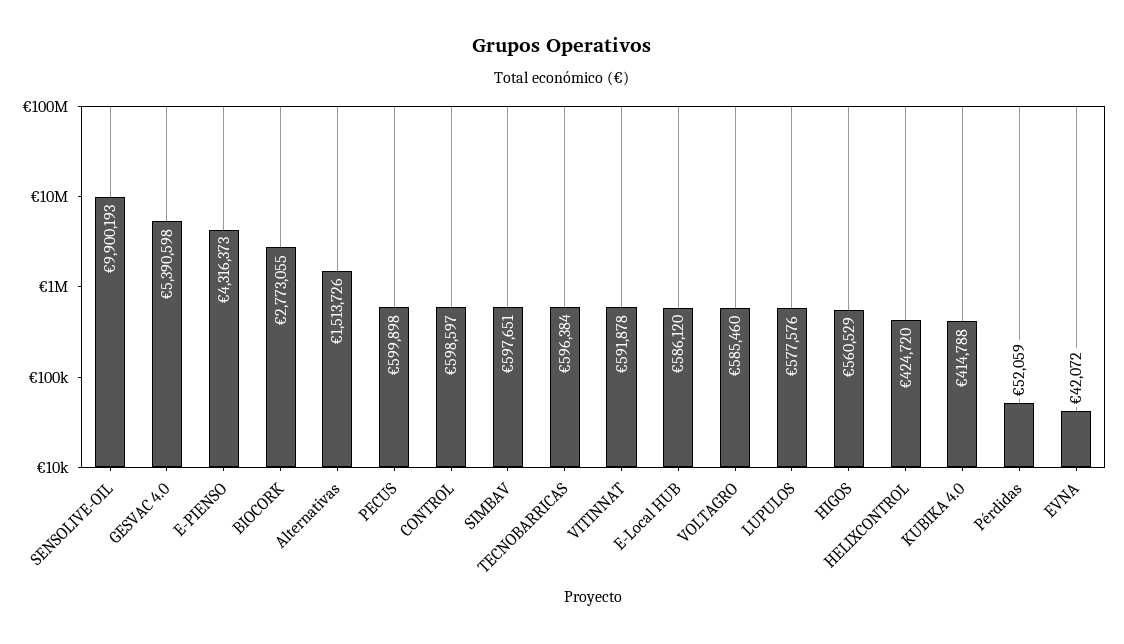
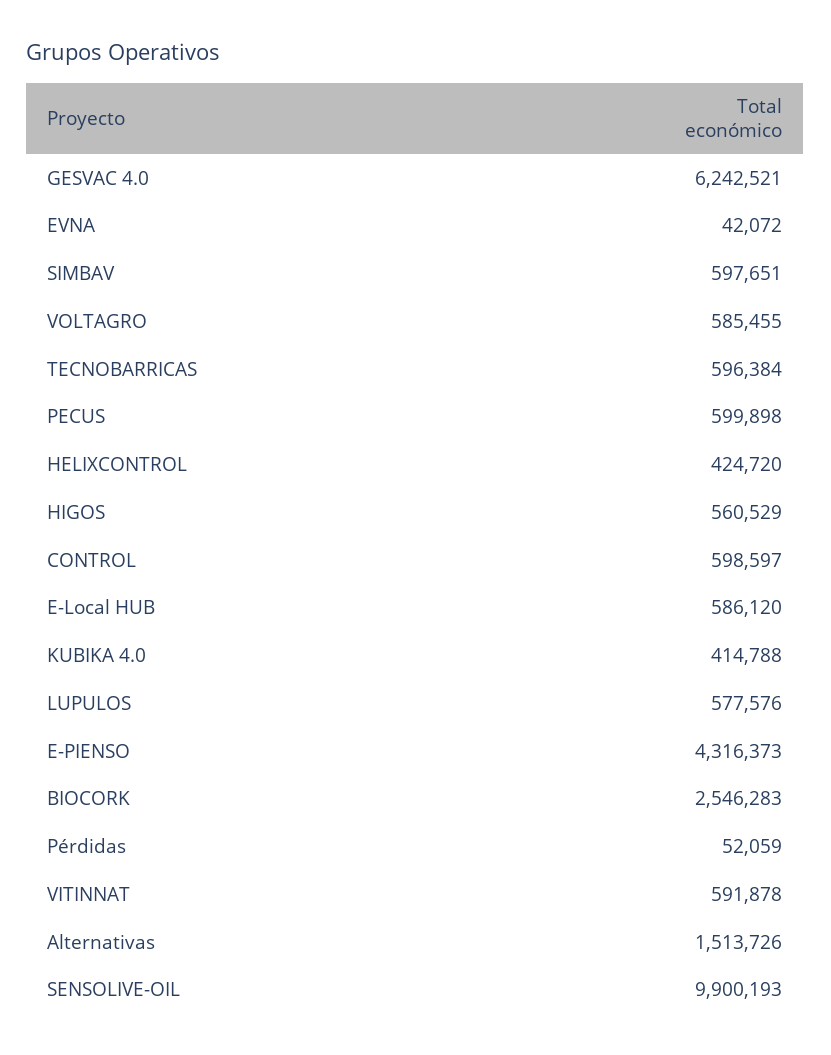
GESVAC 4.0: 5390598 -> 6242521
BIOCORK: 2773055 -> 2546283
VOLTAGRO: 585460 -> 585455

